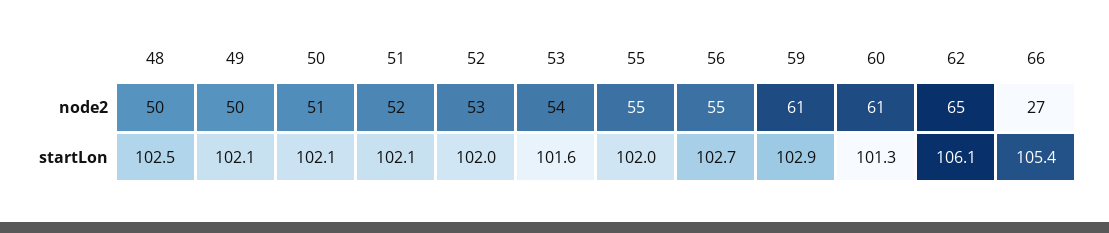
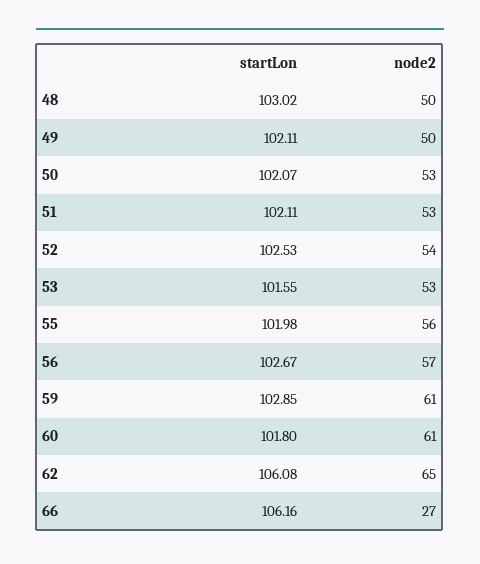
50, node2: 51 -> 53
51, node2: 52 -> 53
52, node2: 53 -> 54
53, node2: 54 -> 53
55, node2: 55 -> 56
56, node2: 55 -> 57
48, startLon: 102.5 -> 103.02
52, startLon: 102 -> 102.53
60, startLon: 101.3 -> 101.8
66, startLon: 105.4 -> 106.16

